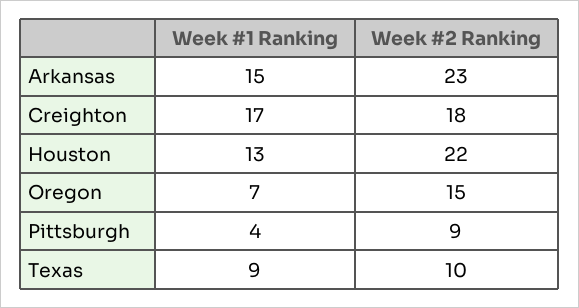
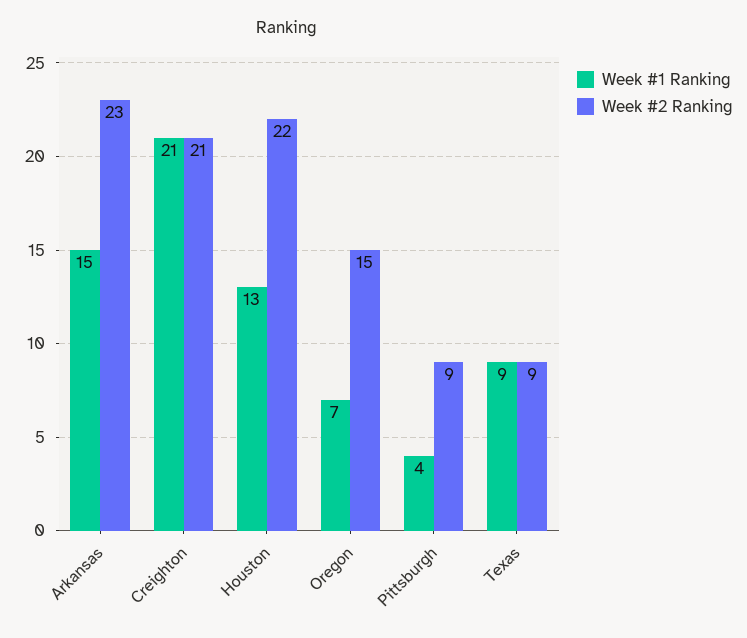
Week #1 Ranking, Creighton: 17 -> 21
Week #2 Ranking, Creighton: 18 -> 21
Week #2 Ranking, Texas: 10 -> 9

